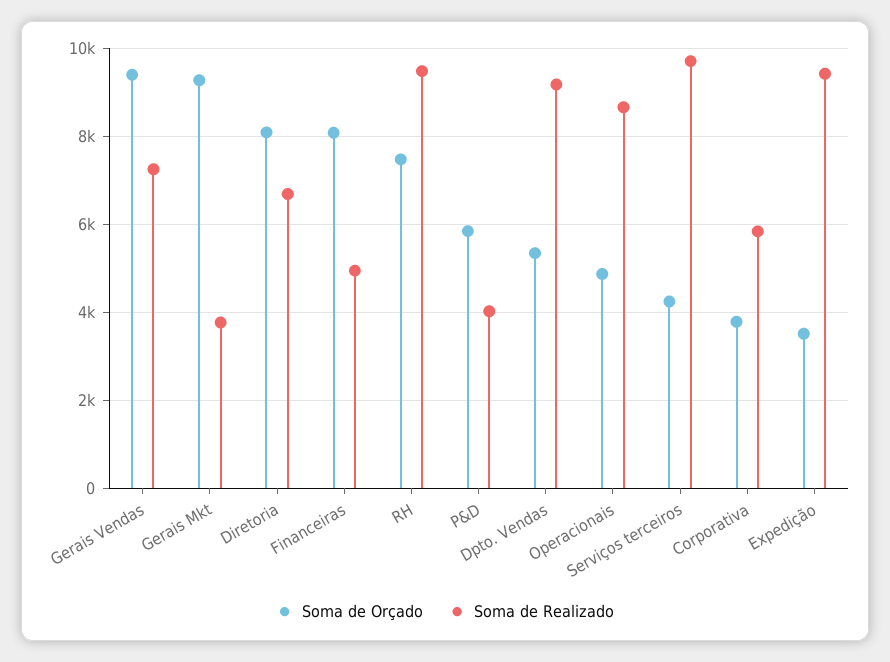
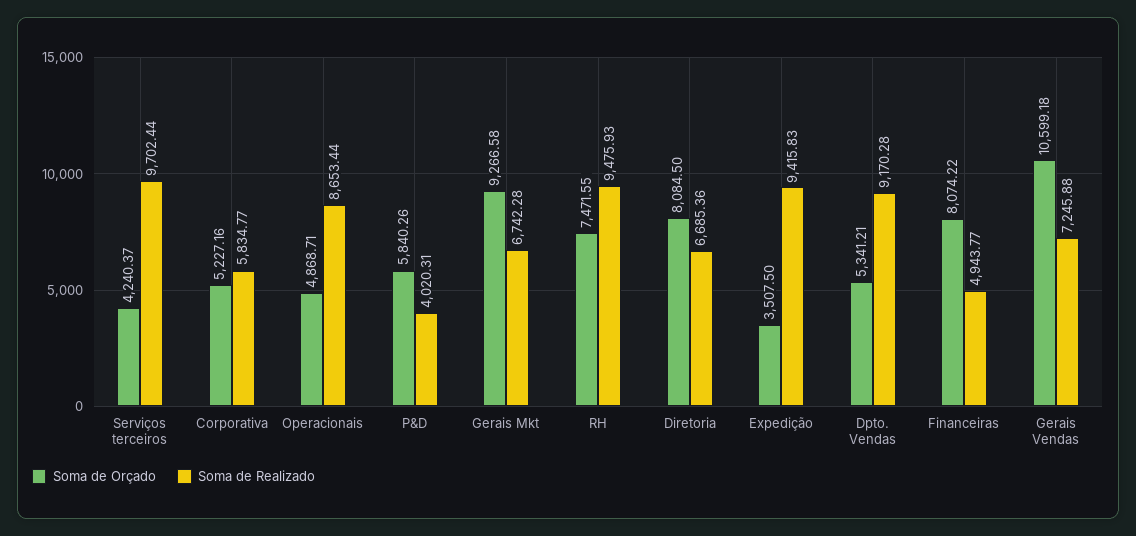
Soma de Orçado, Gerais Vendas: 9400 -> 10599.18
Soma de Realizado, Gerais Mkt: 3800 -> 6742.28
Soma de Orçado, Corporativa: 3800 -> 5227.16

